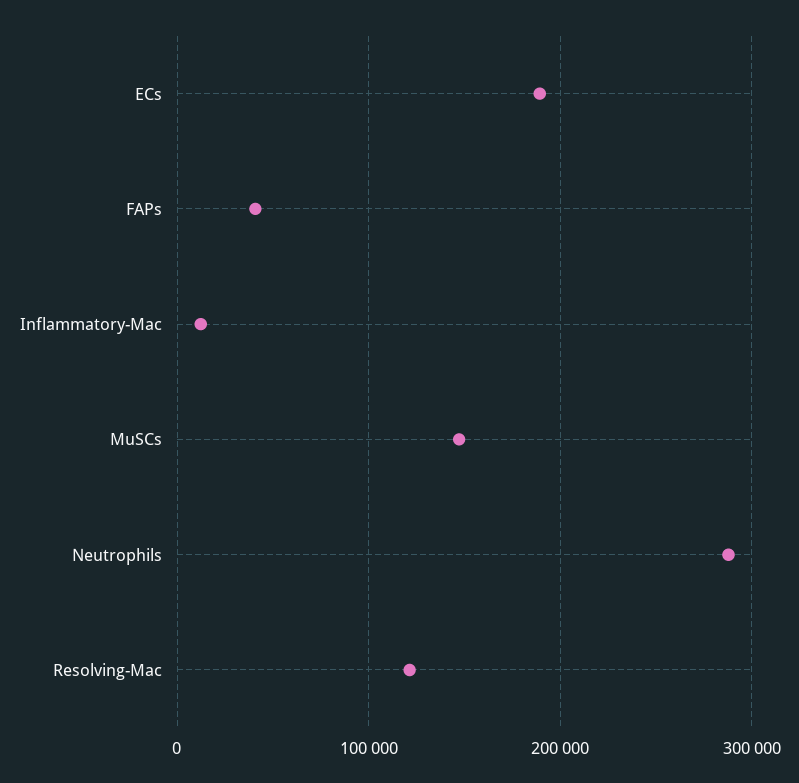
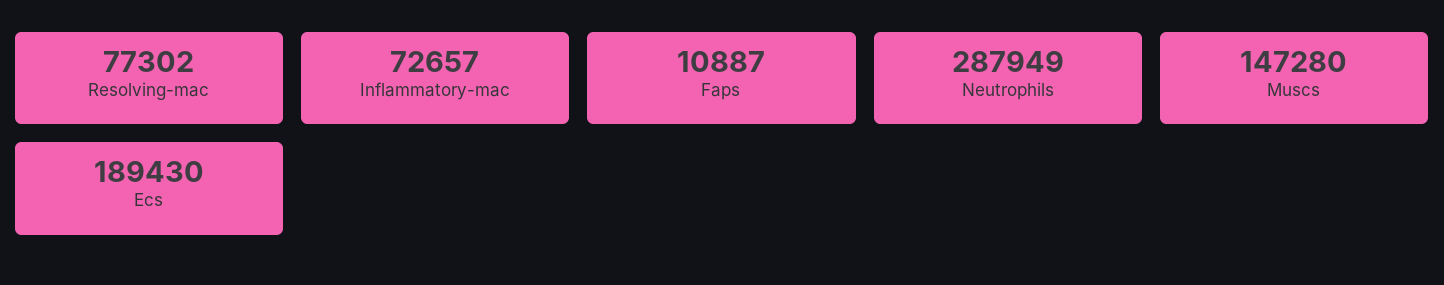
FAPs: 40000 -> 10887
Inflammatory-Mac: 10000 -> 72657
Resolving-Mac: 120000 -> 77302

